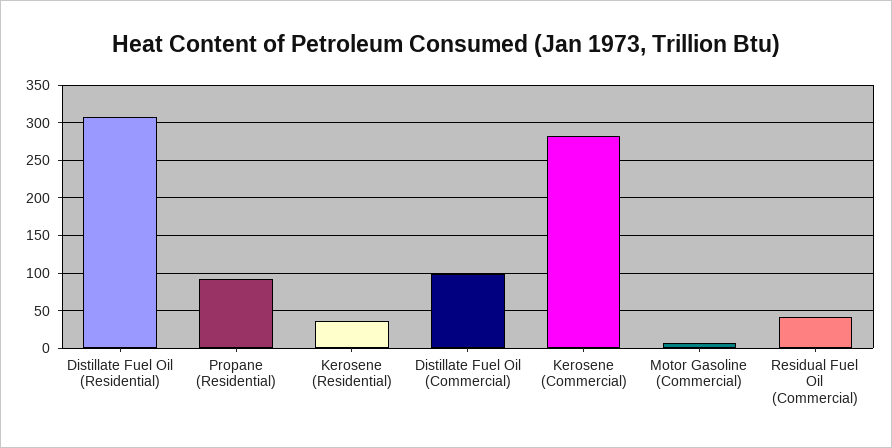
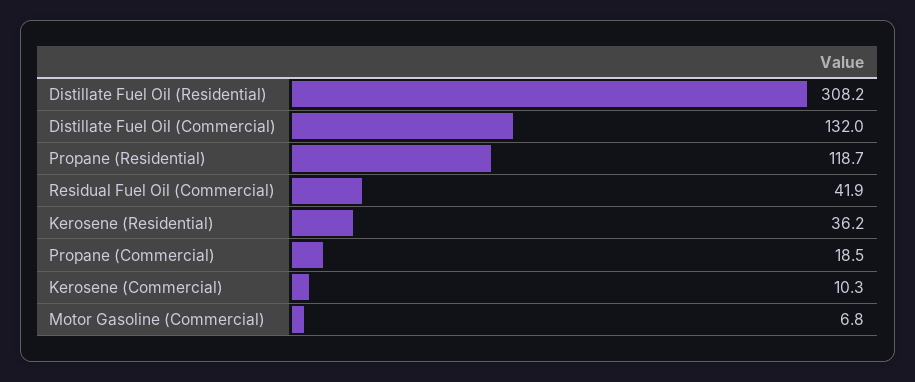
Propane (Residential): 90 -> 118.7
Distillate Fuel Oil (Commercial): 100 -> 132
Kerosene (Commercial): 280 -> 10.3
Propane (Commercial): none -> 18.5

